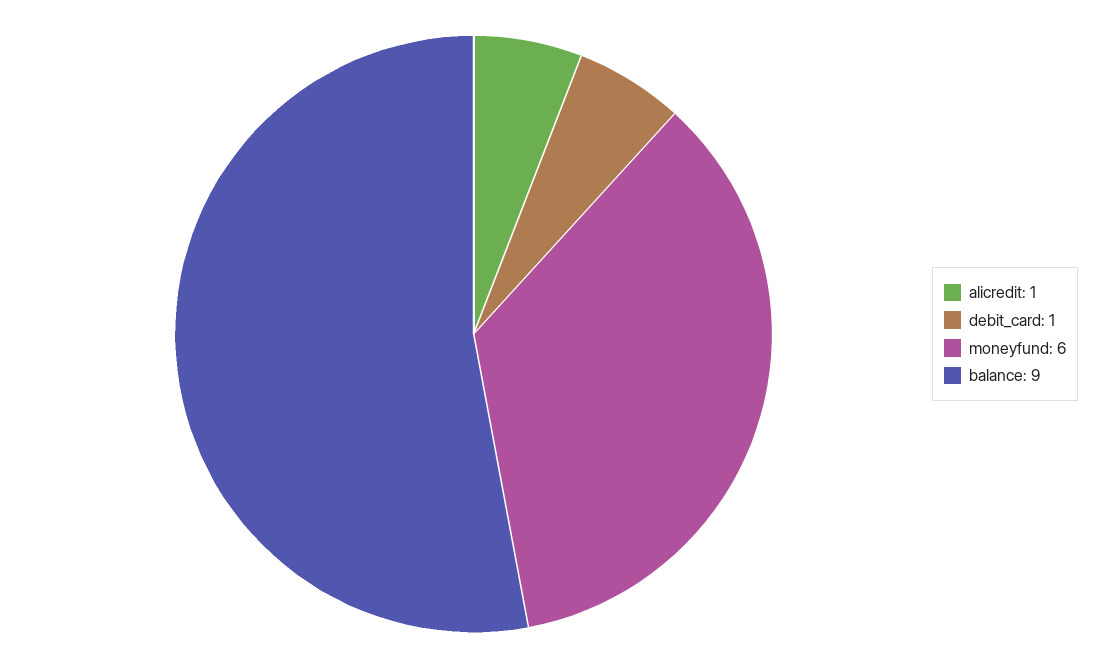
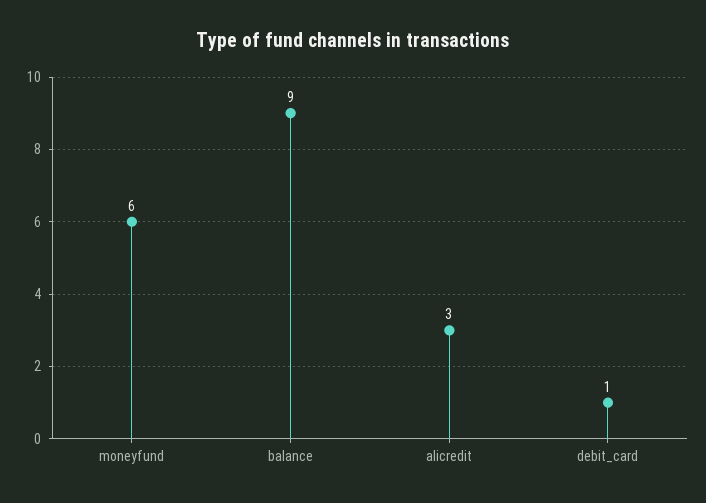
alicredit: 1 -> 3

